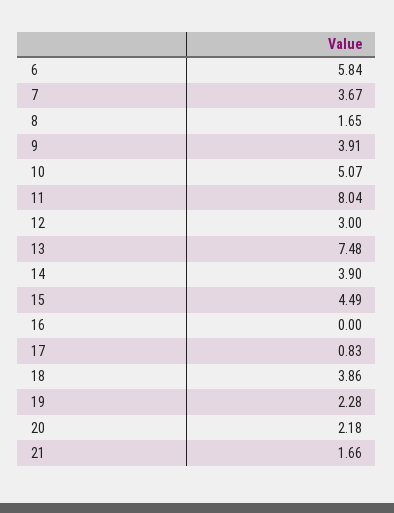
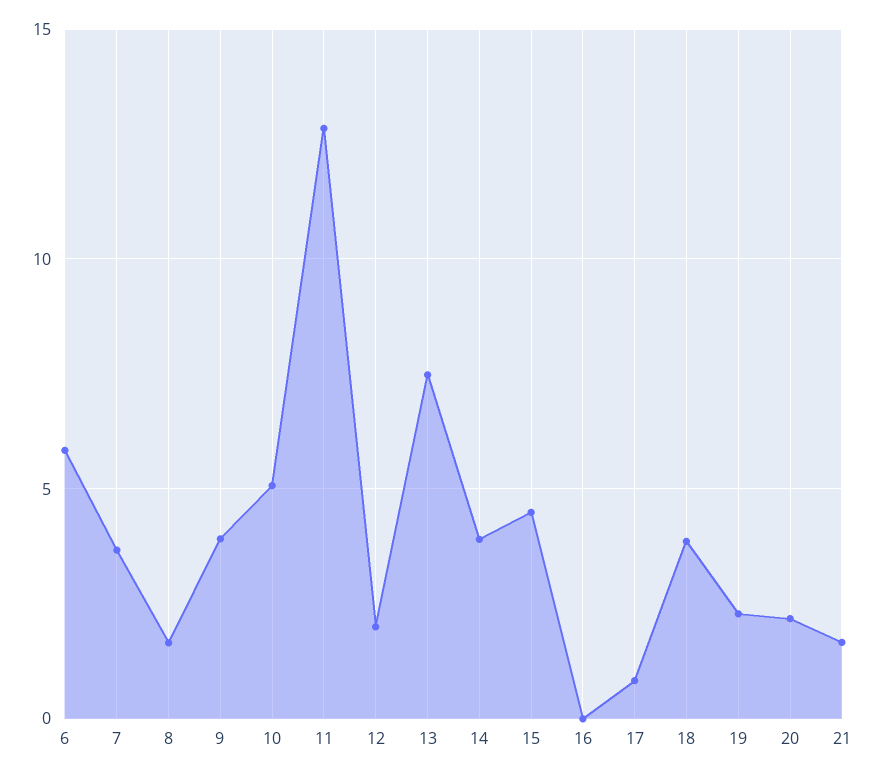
11: 8.04 -> 13
12: 3 -> 2

